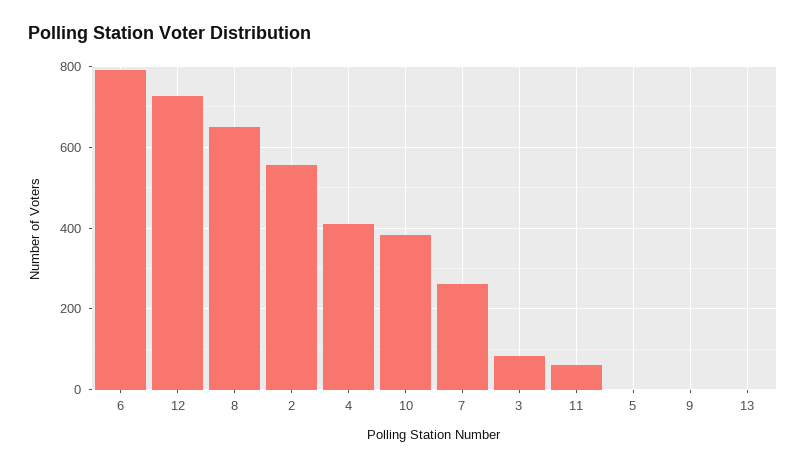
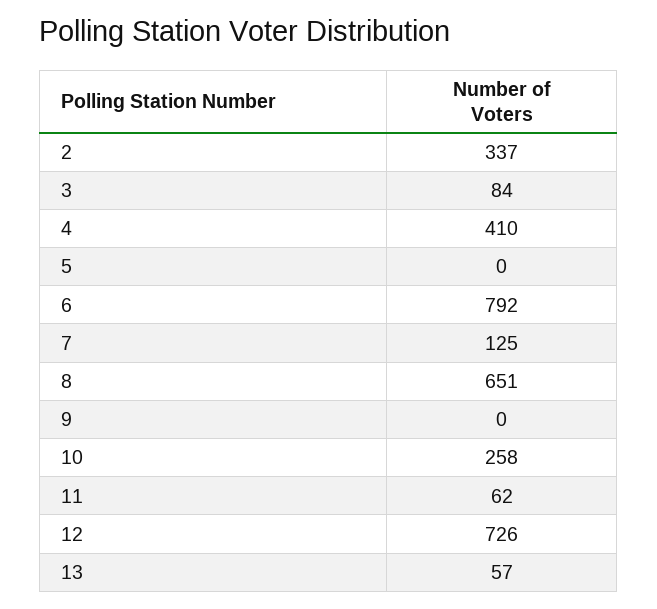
2: 560 -> 337
10: 380 -> 258
7: 260 -> 125
13: 0 -> 57

